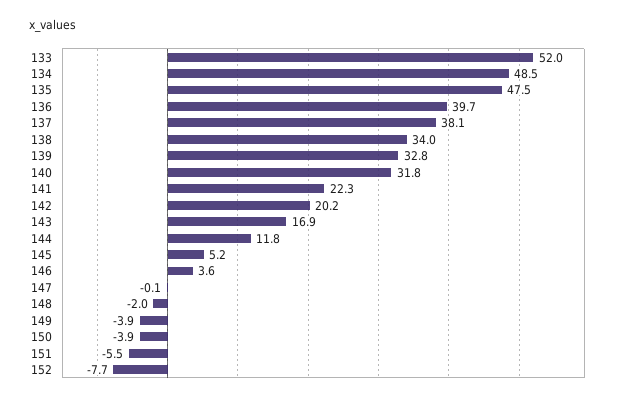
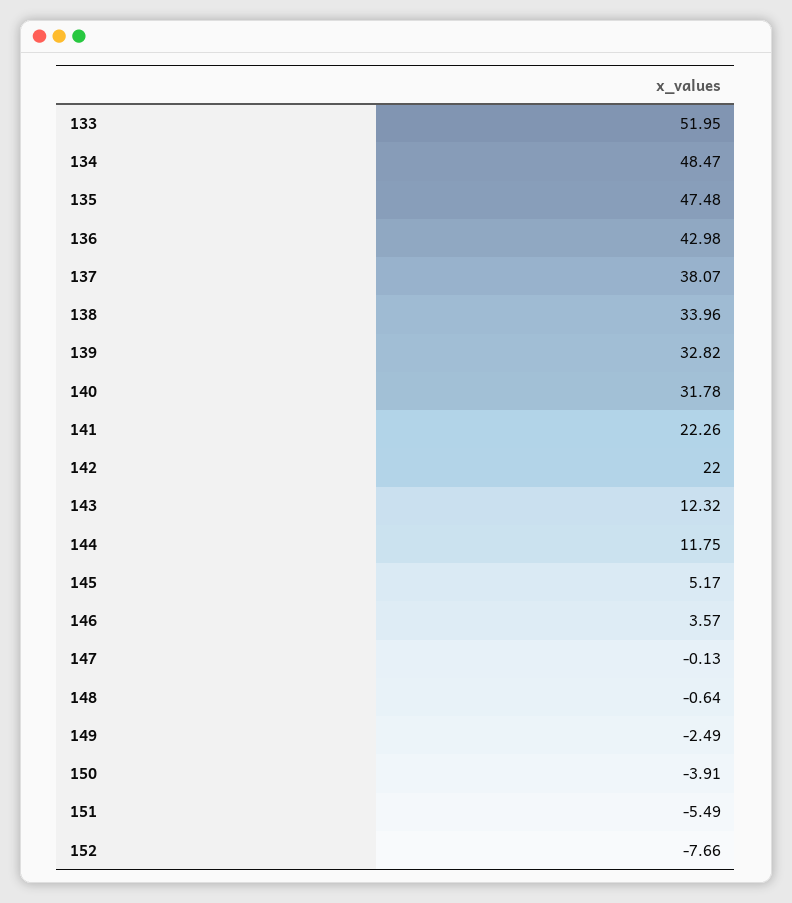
136: 39.7 -> 42.98
142: 20.2 -> 22
143: 16.9 -> 12.32
148: -2 -> -0.64
149: -3.9 -> -2.49

